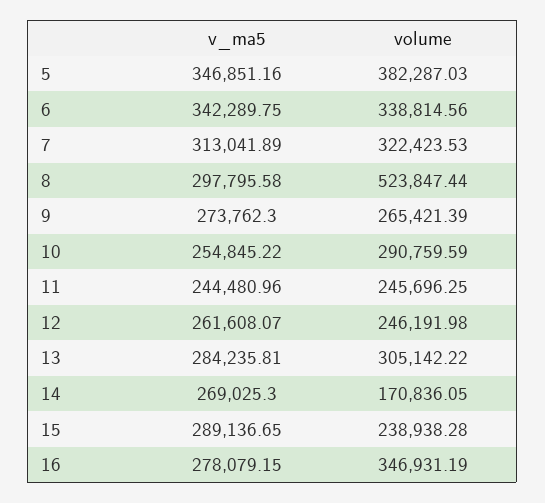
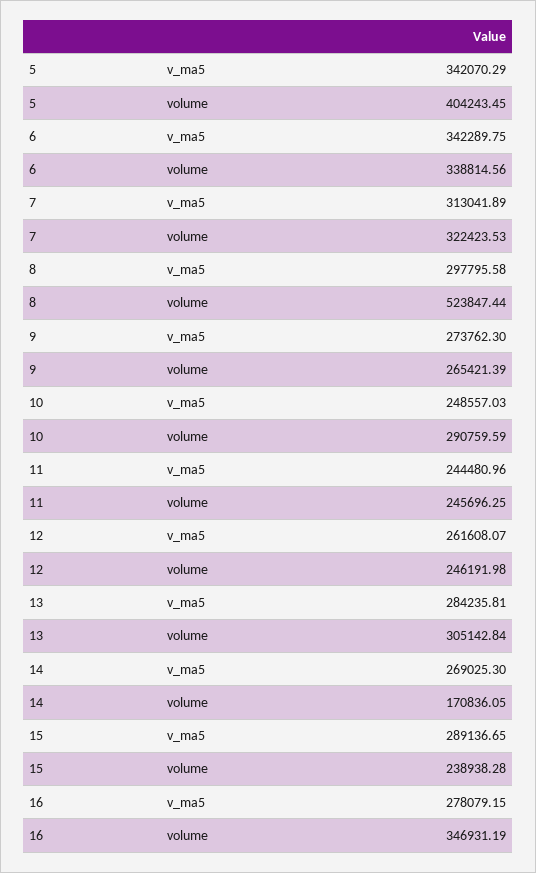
v_ma5, 5: 346851.16 -> 342070.29
volume, 5: 382287.03 -> 404243.45
v_ma5, 10: 254845.22 -> 248557.03
volume, 13: 305142.22 -> 305142.84

